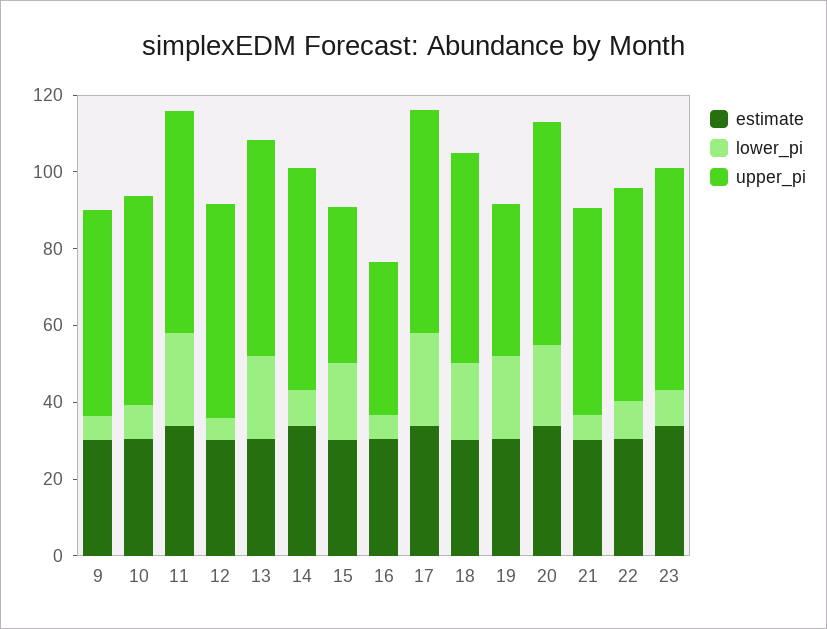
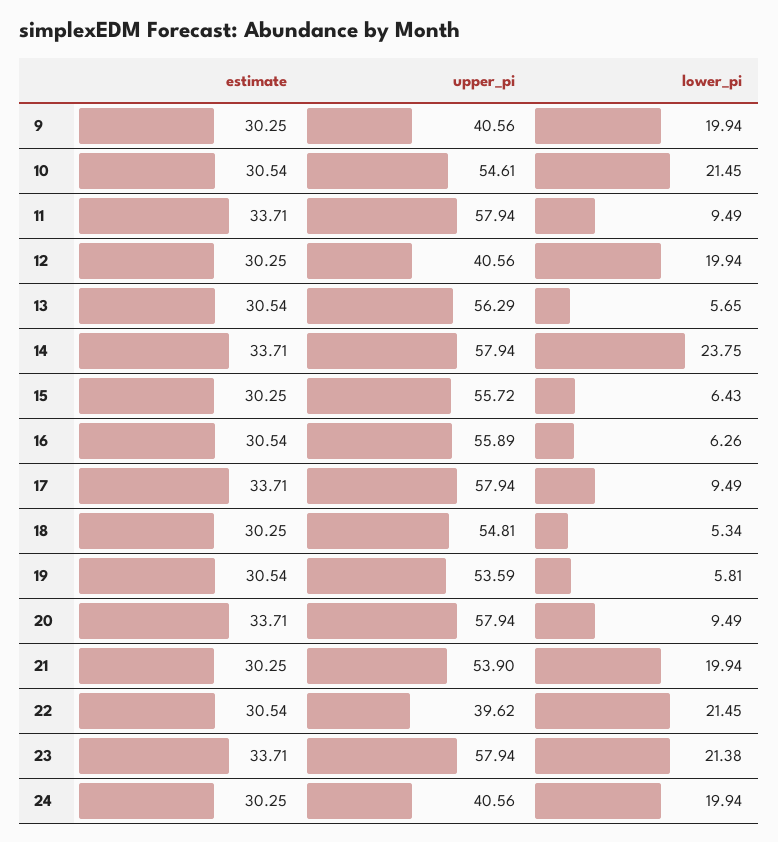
lower_pi, 9: 5 -> 19.94
upper_pi, 9: 55 -> 40.56
lower_pi, 10: 10 -> 21.45
lower_pi, 11: 25 -> 9.49
lower_pi, 12: 5 -> 19.94
upper_pi, 12: 55 -> 40.56
lower_pi, 13: 20 -> 5.65
lower_pi, 14: 10 -> 23.75
lower_pi, 15: 20 -> 6.43
upper_pi, 15: 40 -> 55.72
upper_pi, 16: 40 -> 55.89
lower_pi, 17: 25 -> 9.49
lower_pi, 18: 20 -> 5.34
lower_pi, 19: 20 -> 5.81
upper_pi, 19: 40 -> 53.59
lower_pi, 20: 20 -> 9.49
lower_pi, 21: 5 -> 19.94
lower_pi, 22: 10 -> 21.45
upper_pi, 22: 55 -> 39.62
lower_pi, 23: 10 -> 21.38
estimate, 24: none -> 30.25
upper_pi, 24: none -> 40.56
lower_pi, 24: none -> 19.94

